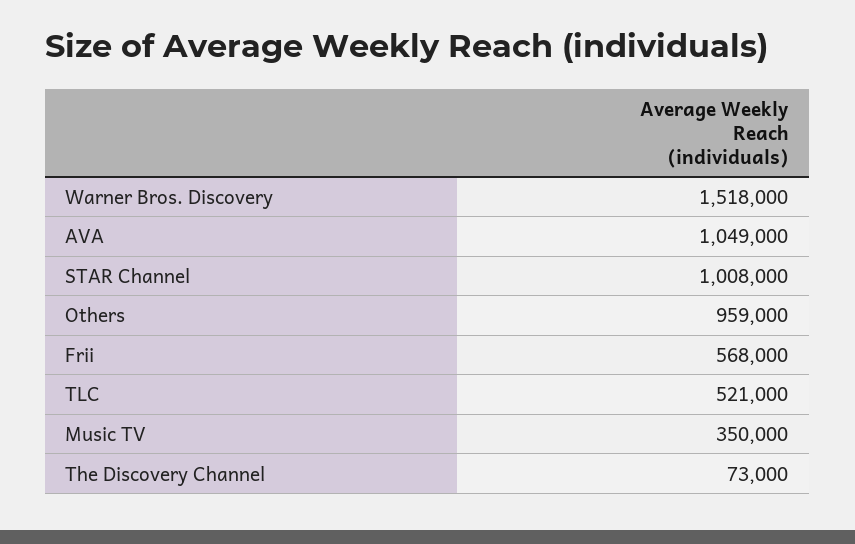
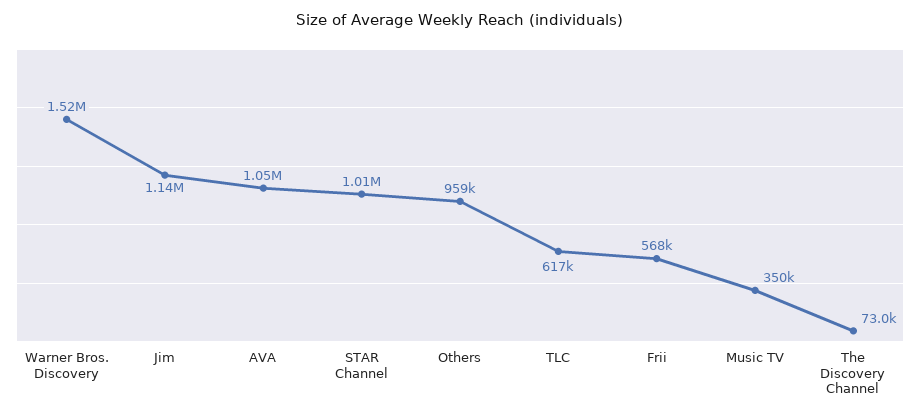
TLC: 521000 -> 617000
Jim: none -> 1140000

